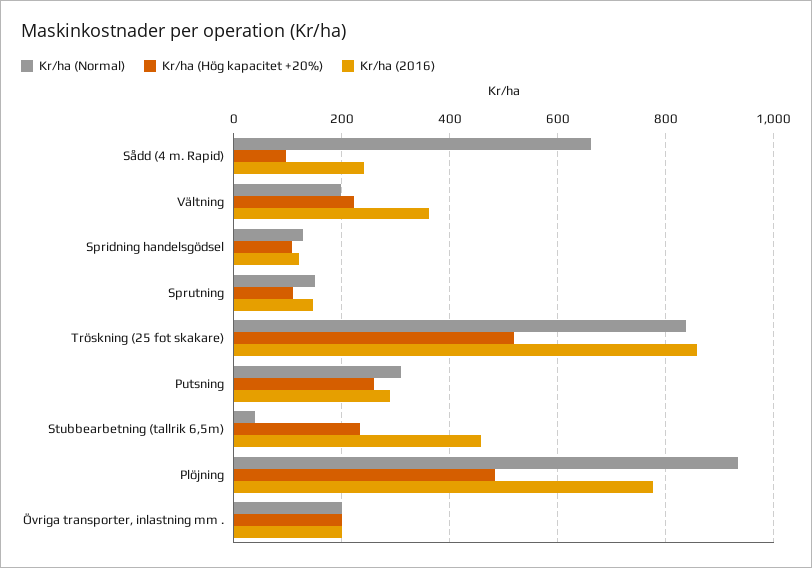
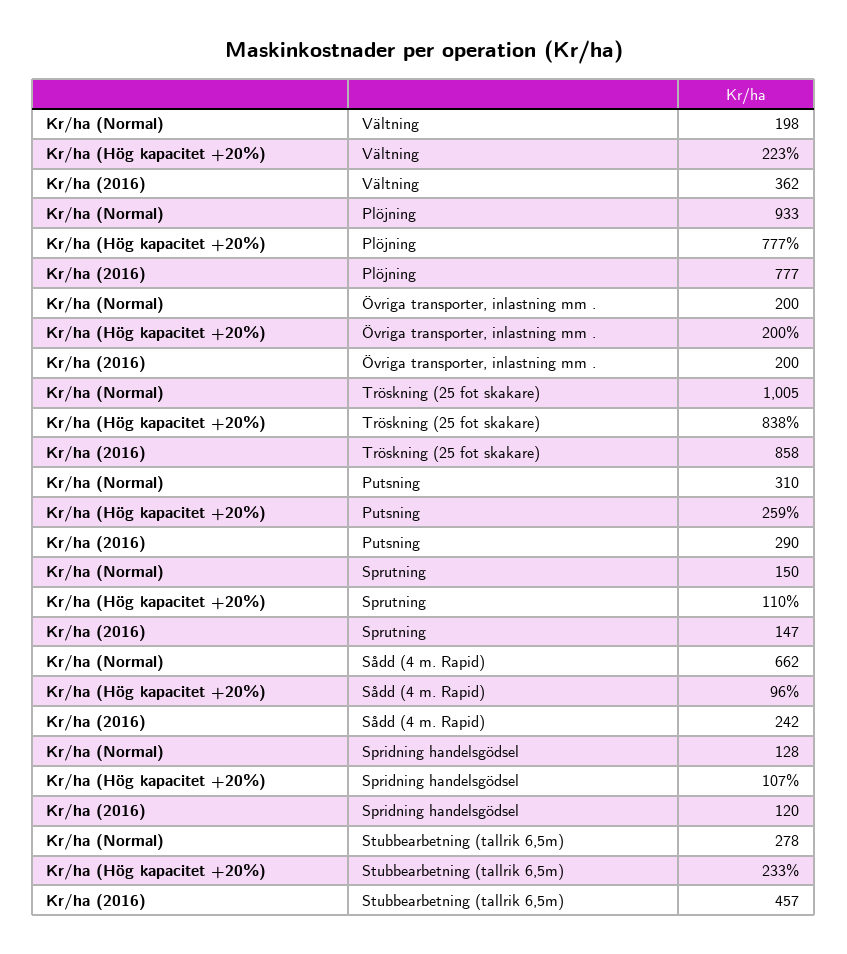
Kr/ha (Normal), Tröskning (25 fot skakare): 840 -> 1005
Kr/ha (Hög kapacitet +20%), Tröskning (25 fot skakare): 520 -> 838
Kr/ha (Normal), Stubbearbetning (tallrik 6,5m): 40 -> 278
Kr/ha (Hög kapacitet +20%), Plöjning: 480 -> 777

